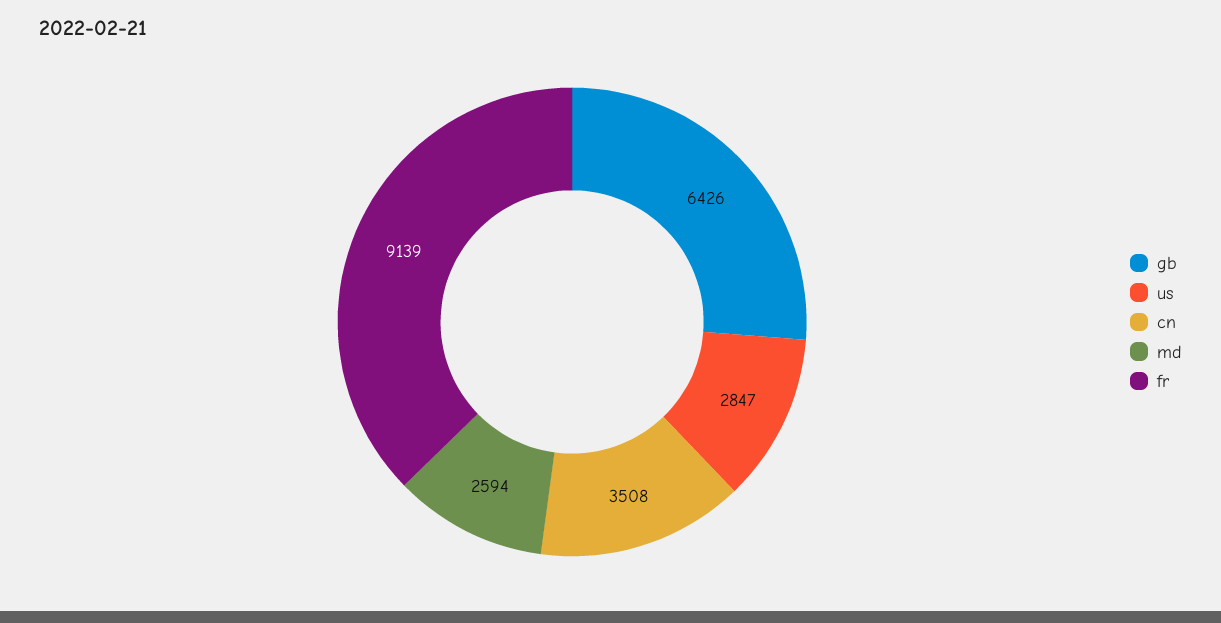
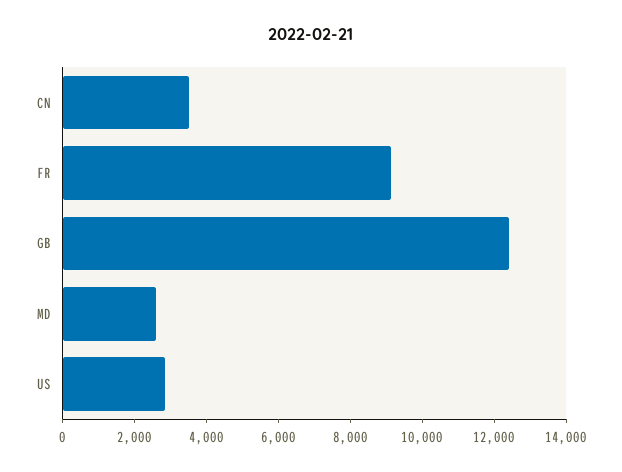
gb: 6426 -> 12500

